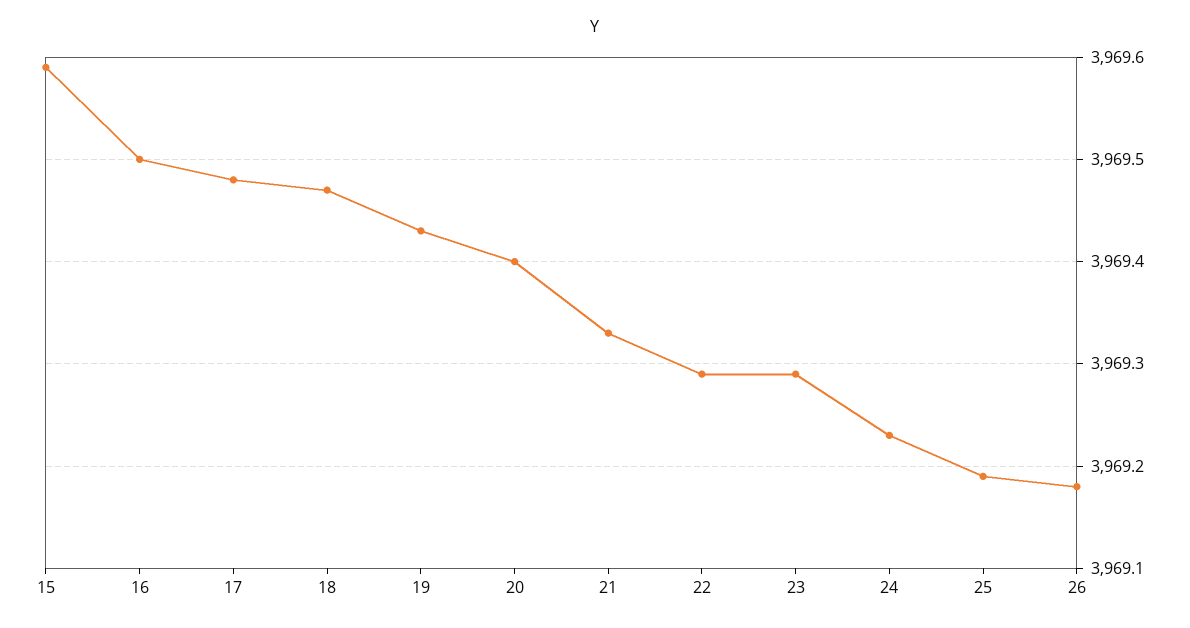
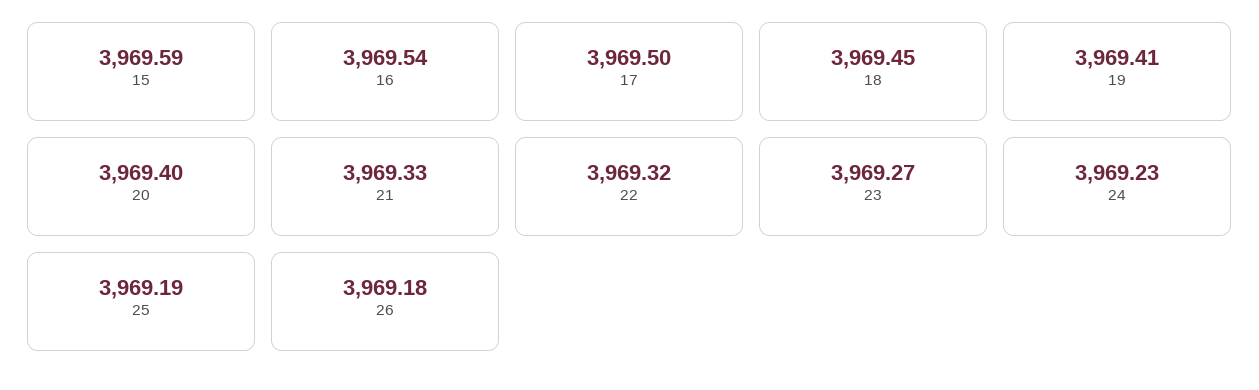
16: 3969.5 -> 3969.54
17: 3969.48 -> 3969.5
18: 3969.47 -> 3969.45
19: 3969.43 -> 3969.41
22: 3969.29 -> 3969.32
23: 3969.29 -> 3969.27

